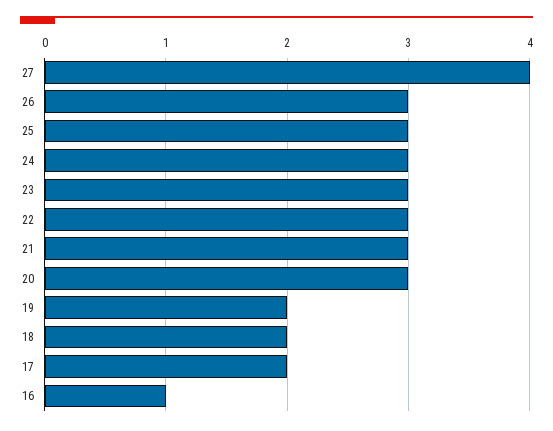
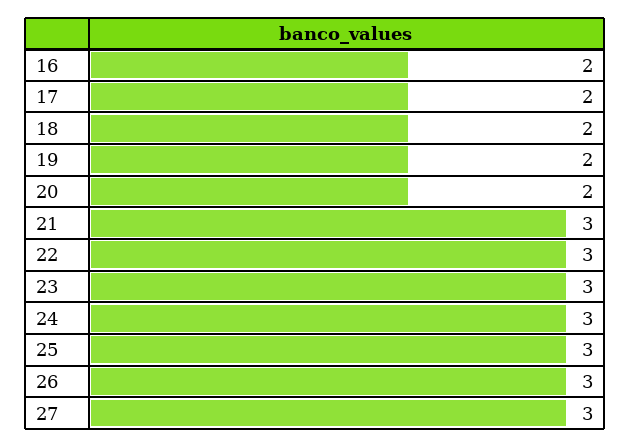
27: 4 -> 3
20: 3 -> 2
16: 1 -> 2

